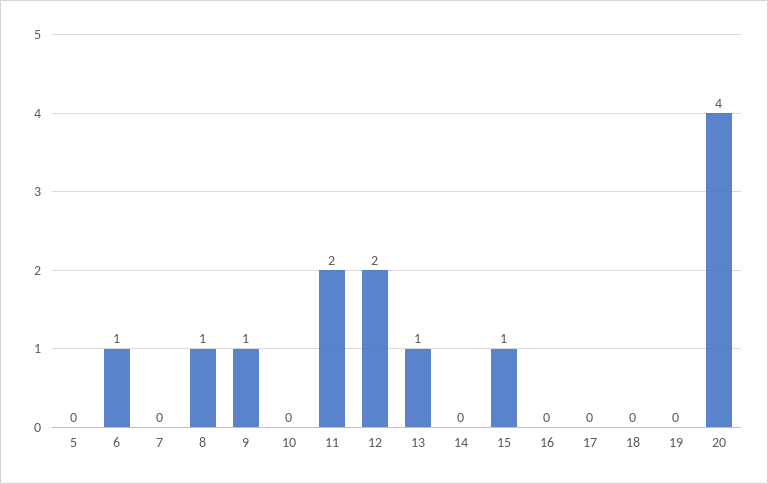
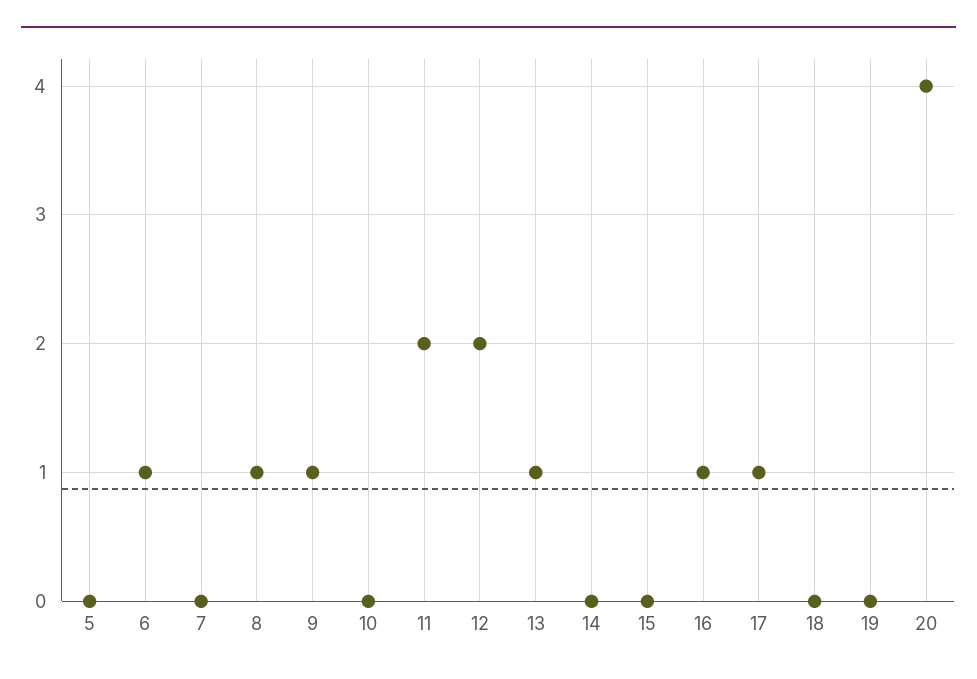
15: 1 -> 0
16: 0 -> 1
17: 0 -> 1

